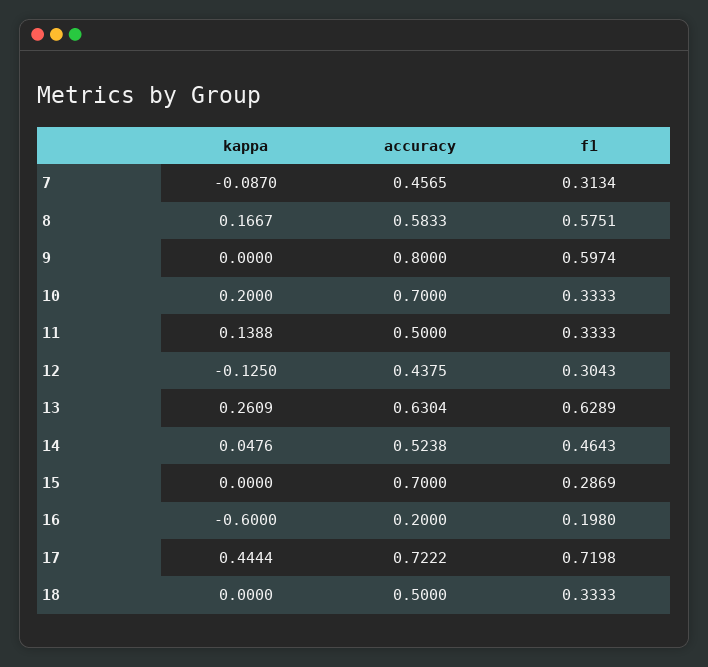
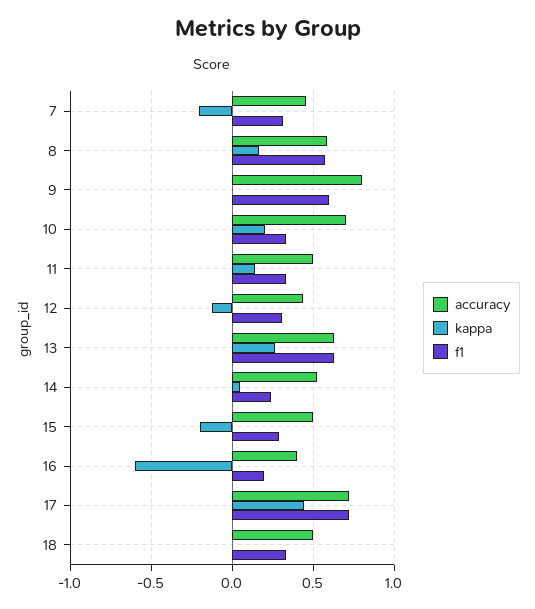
kappa, 7: -0.087 -> -0.2
f1, 14: 0.4643 -> 0.25
kappa, 15: 0 -> -0.2
accuracy, 15: 0.7 -> 0.5
accuracy, 16: 0.2 -> 0.4

